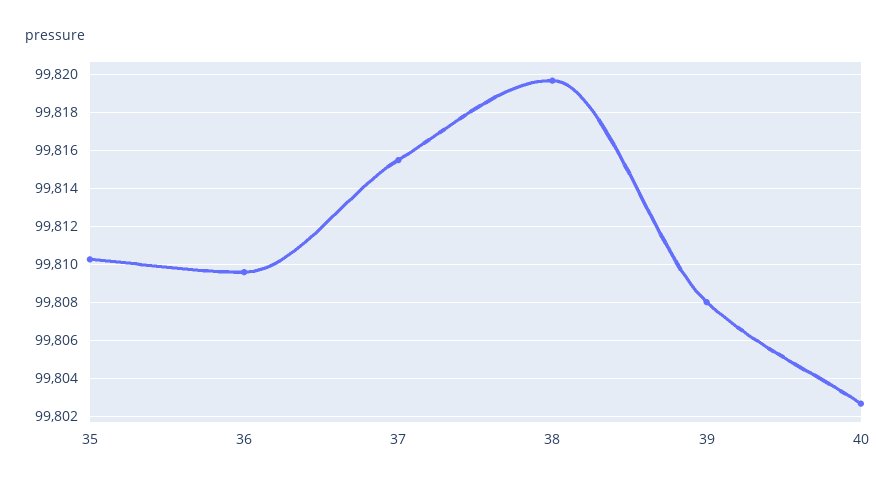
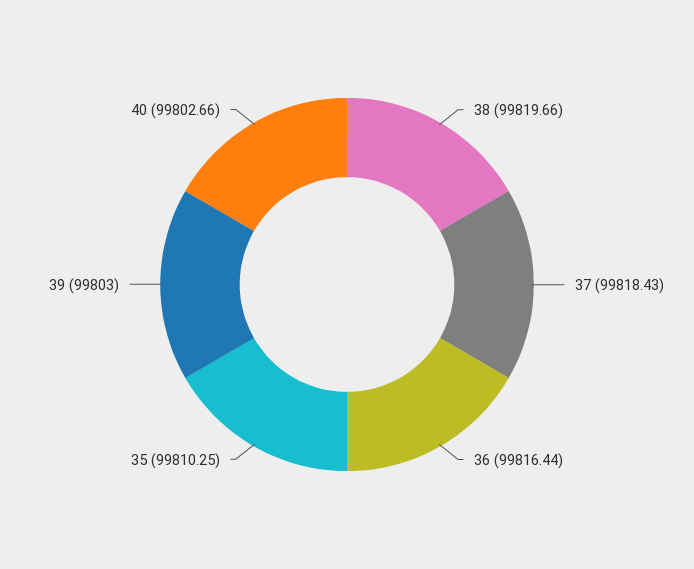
36: 99809.5 -> 99816.44
37: 99815.5 -> 99818.43
39: 99808 -> 99803

